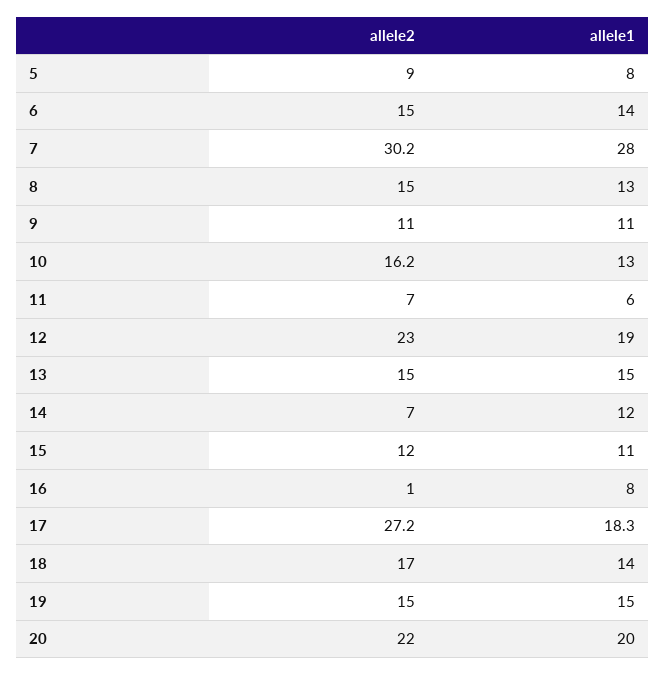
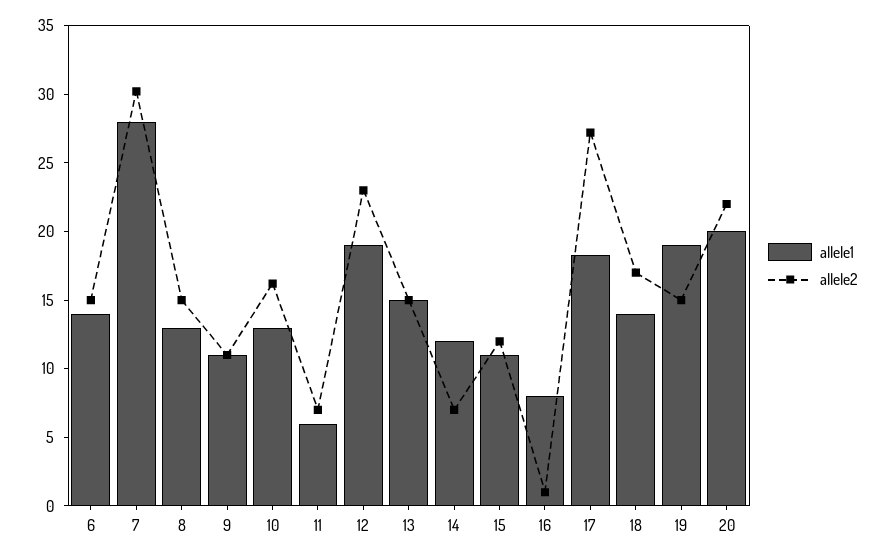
allele2, 5: 9 -> none
allele1, 5: 8 -> none
allele1, 19: 15 -> 19

